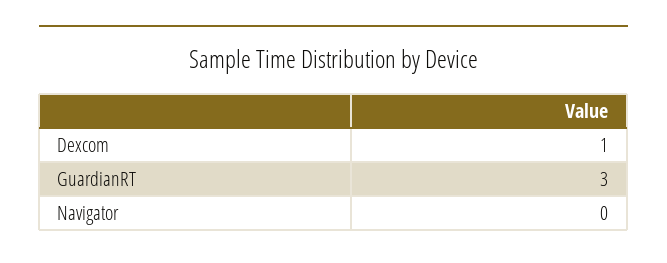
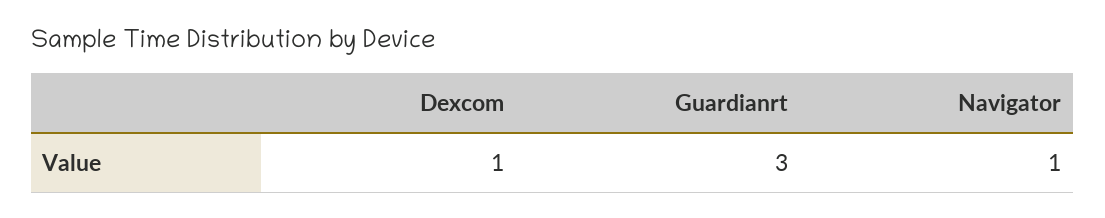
Navigator: 0 -> 1

